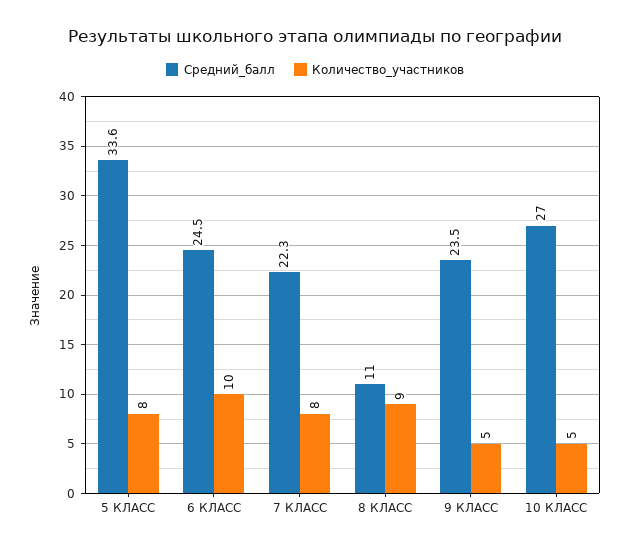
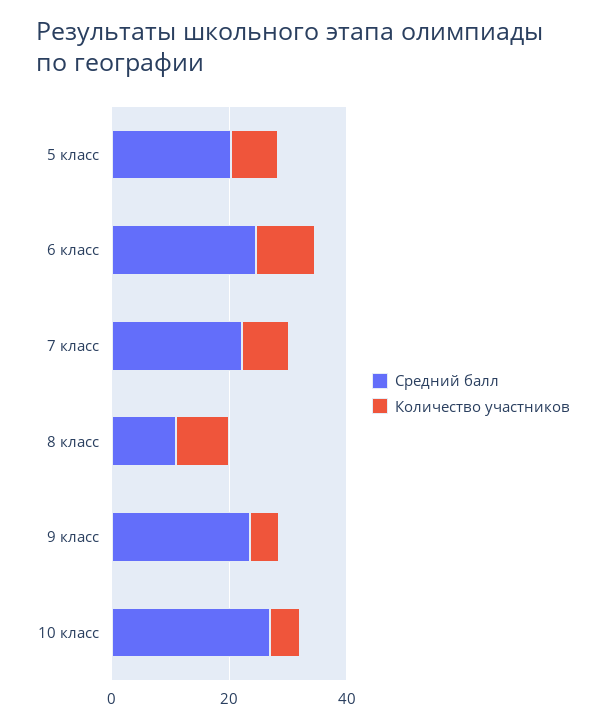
Средний_балл, 5 КЛАСС: 33.6 -> 20

